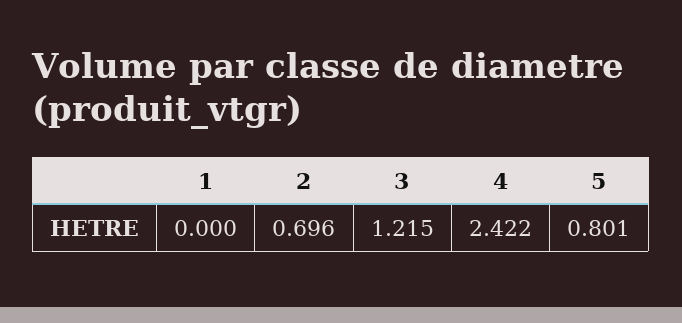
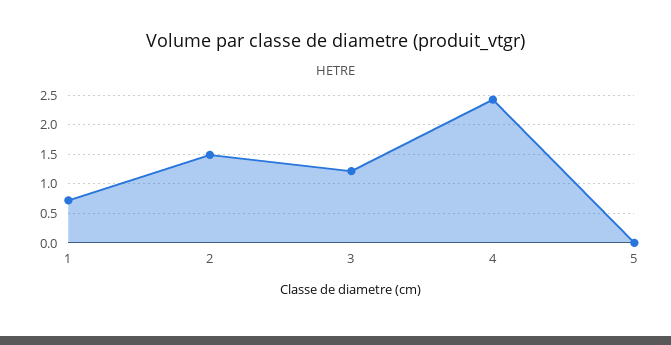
1: 0 -> 0.75
2: 0.696 -> 1.5
5: 0.801 -> 0

